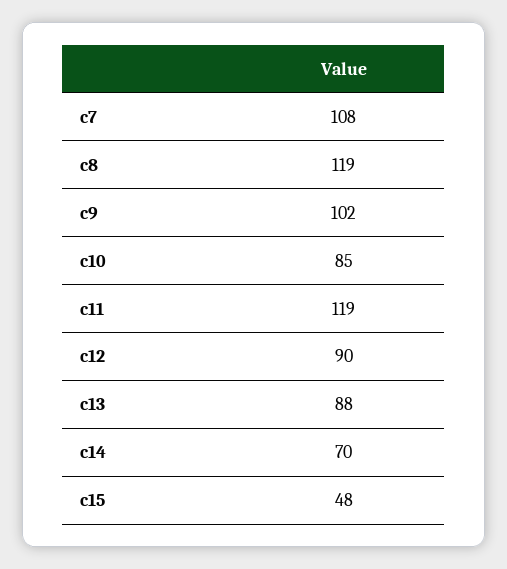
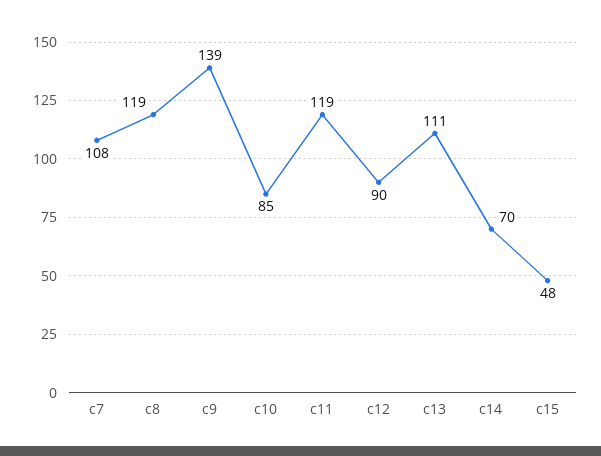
c9: 102 -> 139
c13: 88 -> 111

